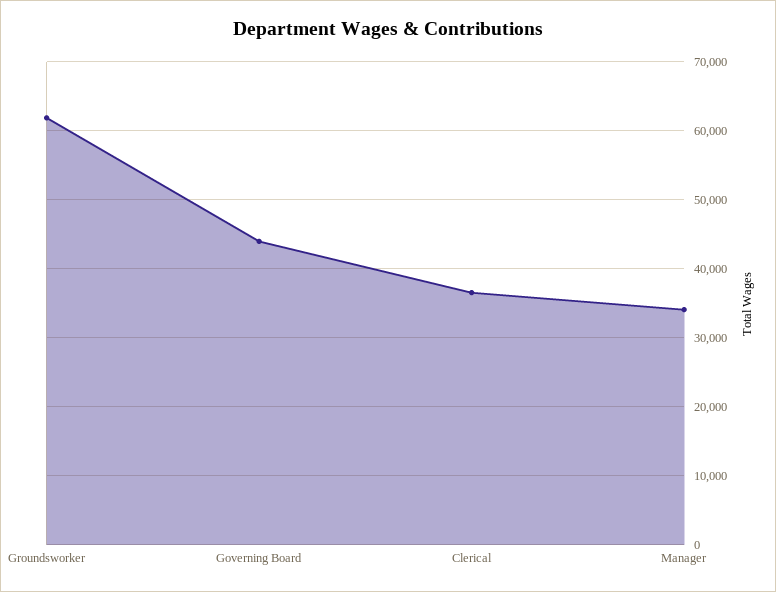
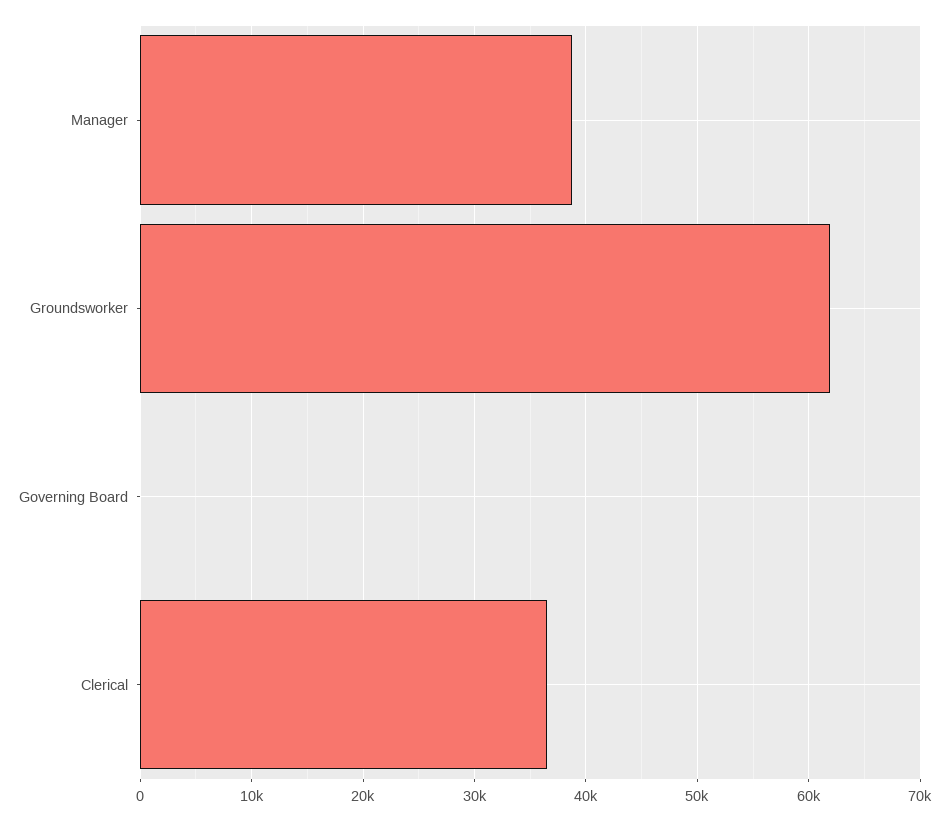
Governing Board: 44000 -> 0
Manager: 34000 -> 39000

